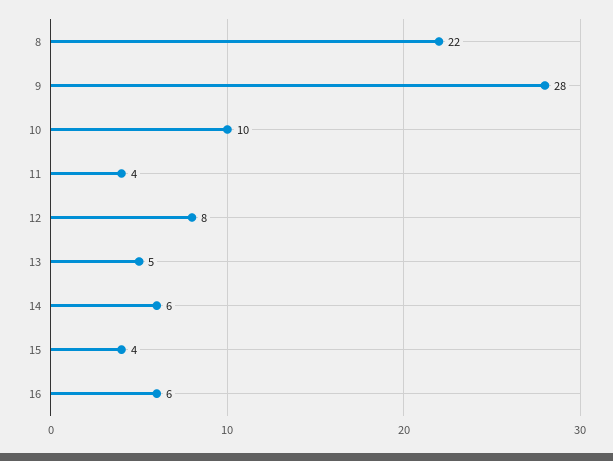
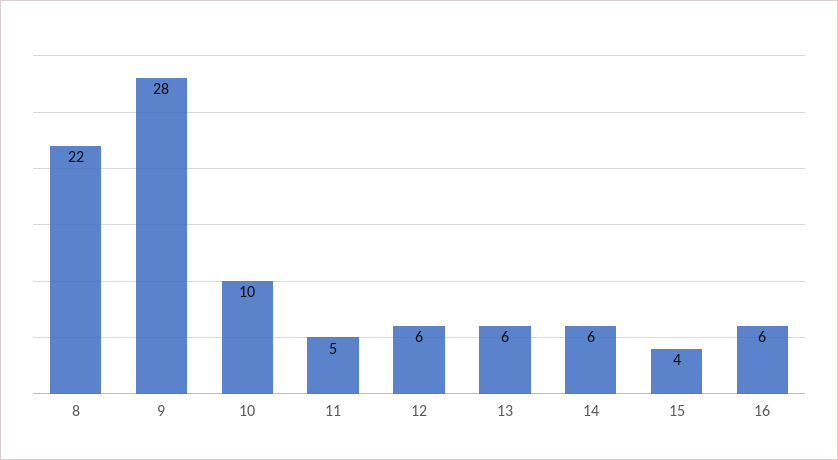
11: 4 -> 5
12: 8 -> 6
13: 5 -> 6

